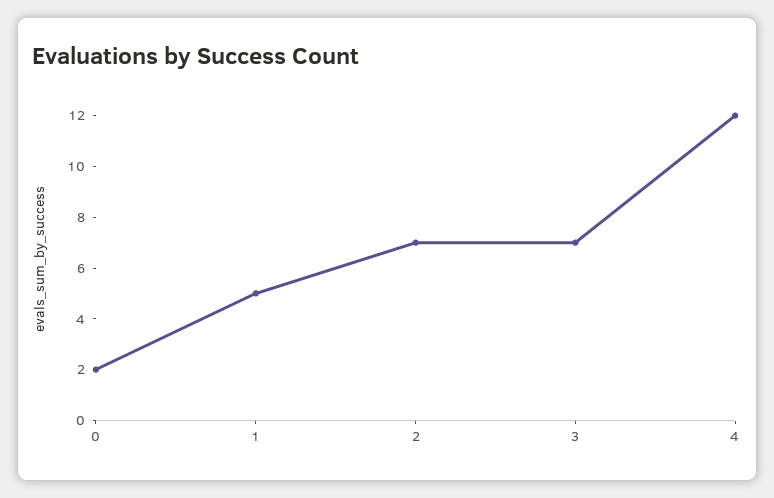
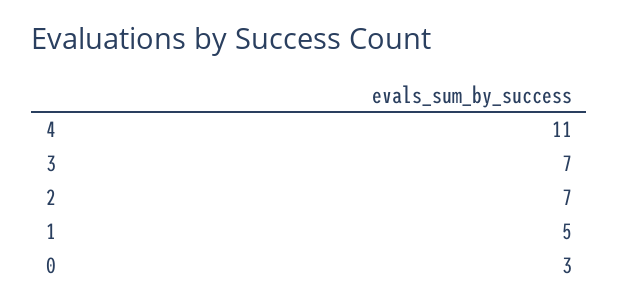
0: 2 -> 3
4: 12 -> 11

